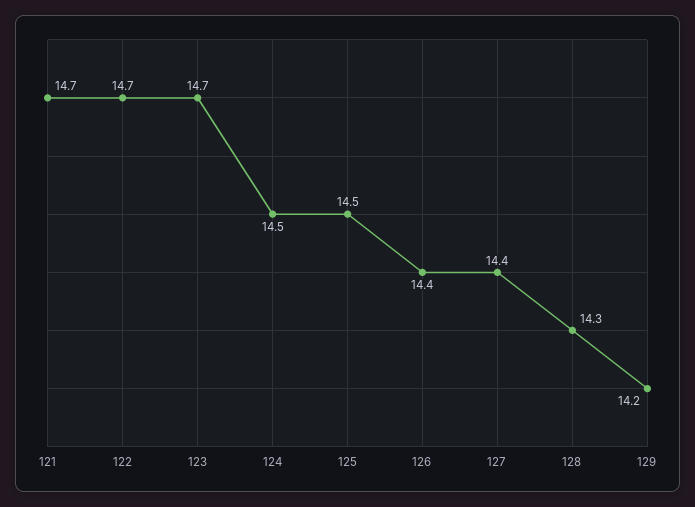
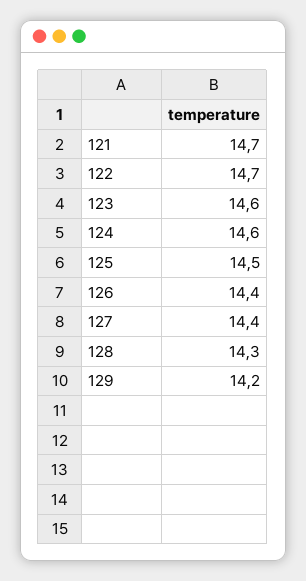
123: 14.7 -> 14.6
124: 14.5 -> 14.6

